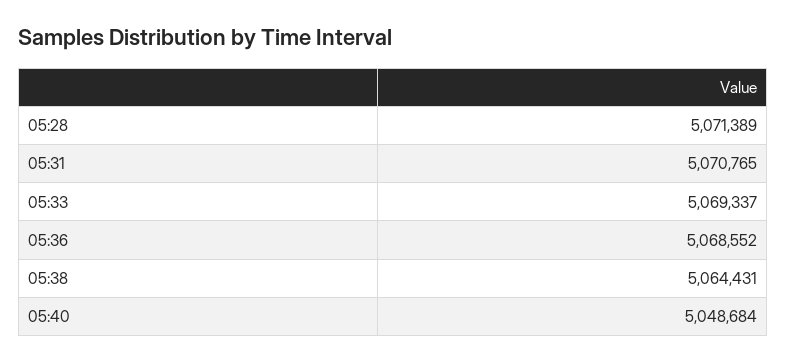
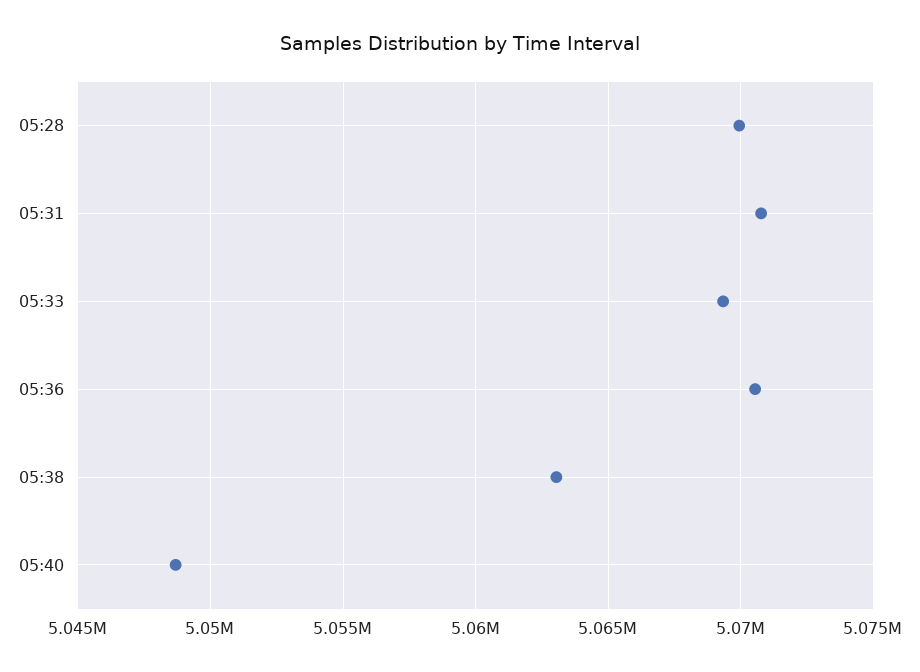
05:28: 5071389 -> 5070000
05:36: 5068552 -> 5070500
05:38: 5064431 -> 5063000

